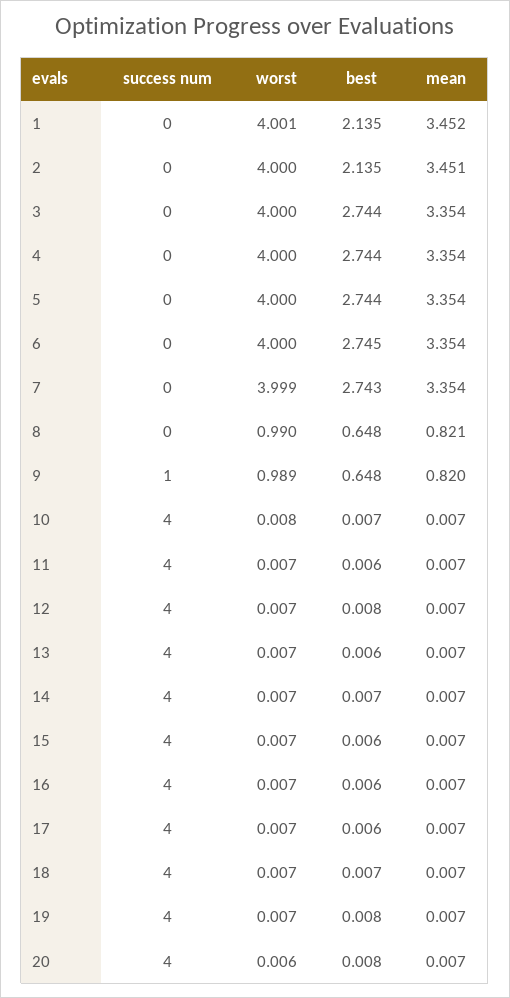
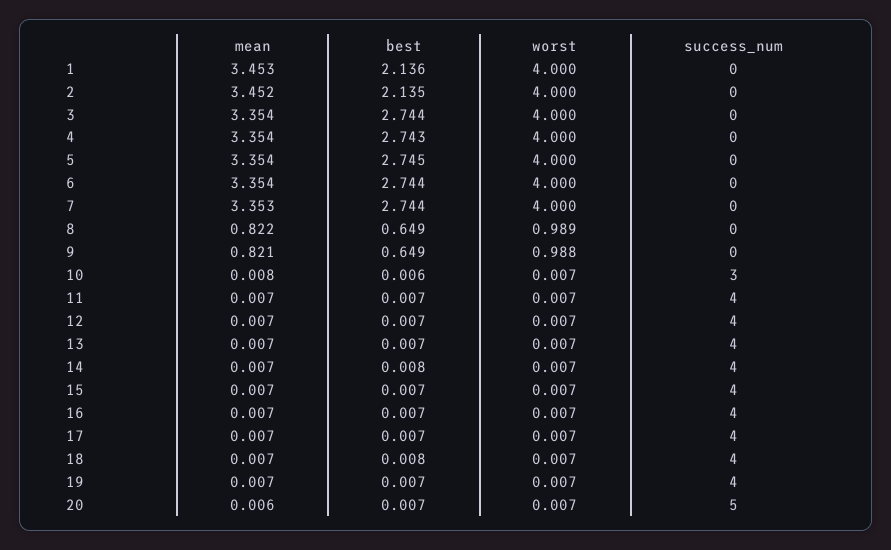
worst, 1: 4.001 -> 4
best, 1: 2.135 -> 2.136
mean, 1: 3.452 -> 3.453
mean, 2: 3.451 -> 3.452
best, 4: 2.744 -> 2.743
best, 5: 2.744 -> 2.745
best, 6: 2.745 -> 2.744
worst, 7: 3.999 -> 4
best, 7: 2.743 -> 2.744
mean, 7: 3.354 -> 3.353
worst, 8: 0.99 -> 0.989
best, 8: 0.648 -> 0.649
mean, 8: 0.821 -> 0.822
success num, 9: 1 -> 0
worst, 9: 0.989 -> 0.988
best, 9: 0.648 -> 0.649
mean, 9: 0.82 -> 0.821
success num, 10: 4 -> 3
worst, 10: 0.008 -> 0.007
best, 10: 0.007 -> 0.006
mean, 10: 0.007 -> 0.008
best, 11: 0.006 -> 0.007
best, 12: 0.008 -> 0.007
best, 13: 0.006 -> 0.007
best, 14: 0.007 -> 0.008
best, 15: 0.006 -> 0.007
best, 16: 0.006 -> 0.007
best, 17: 0.006 -> 0.007
best, 18: 0.007 -> 0.008
best, 19: 0.008 -> 0.007
success num, 20: 4 -> 5
worst, 20: 0.006 -> 0.007
best, 20: 0.008 -> 0.007
mean, 20: 0.007 -> 0.006

